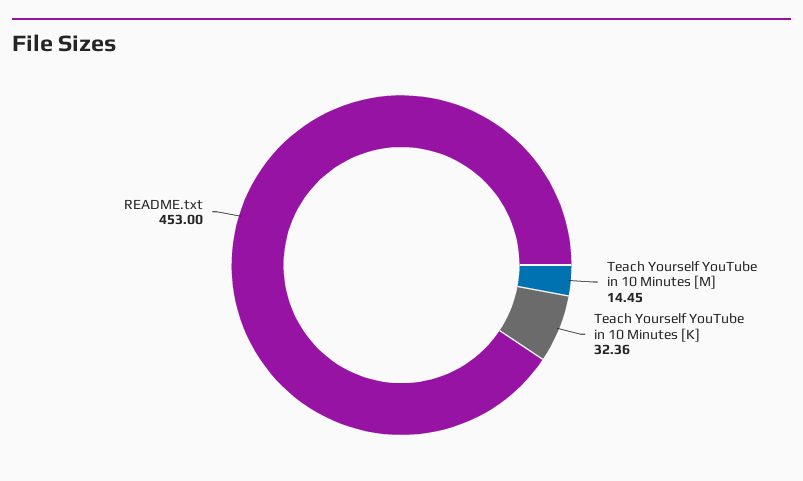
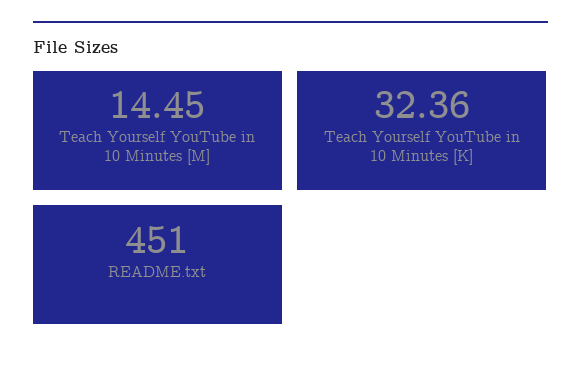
README.txt: 453 -> 451

